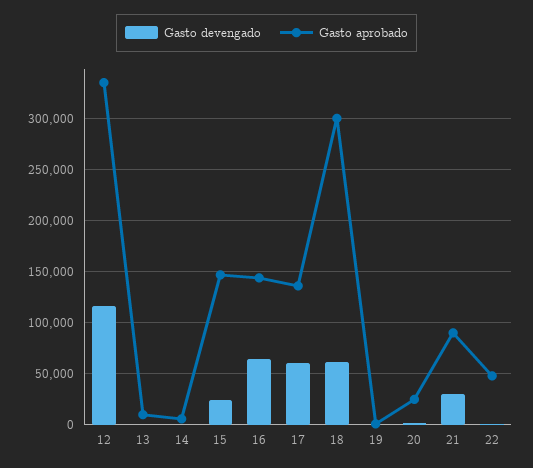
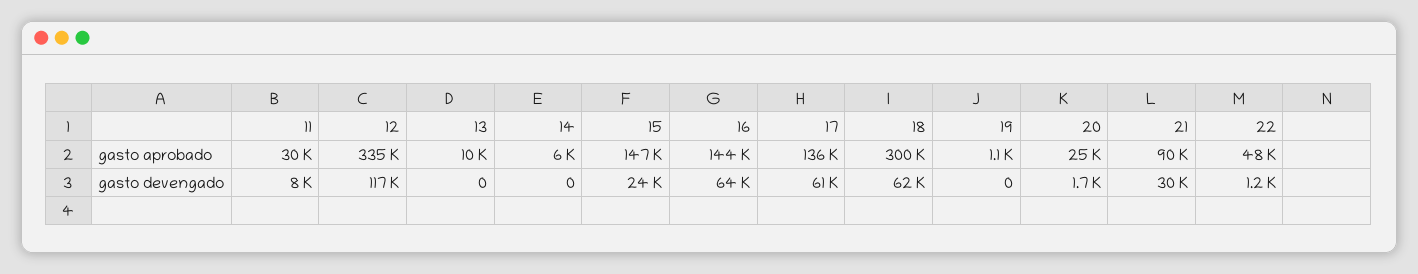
Gasto aprobado, 11: none -> 30000
Gasto devengado, 11: none -> 8000

